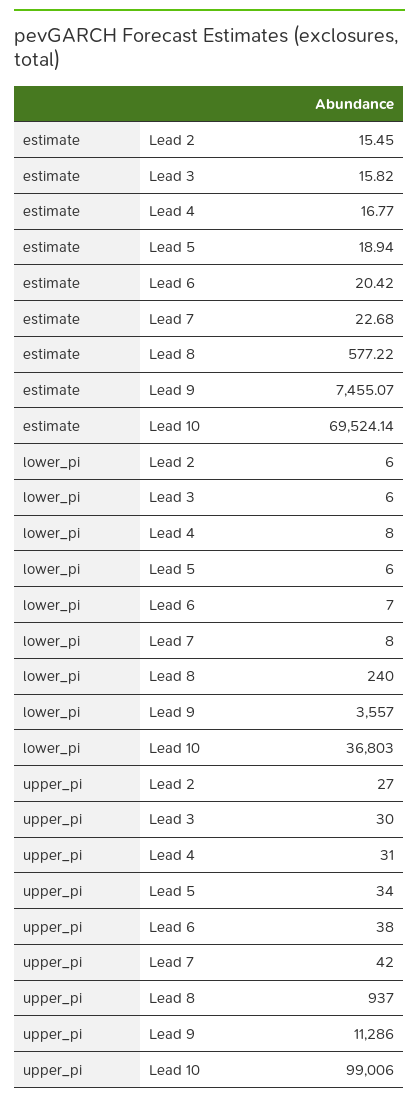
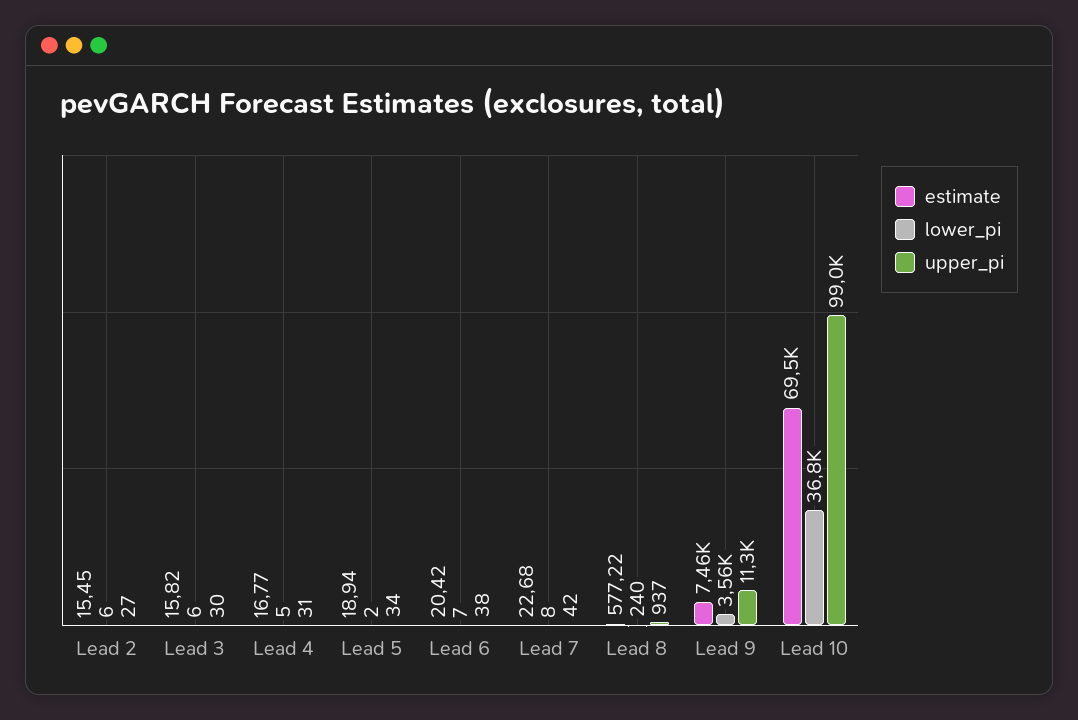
lower_pi, Lead 4: 8 -> 5
lower_pi, Lead 5: 6 -> 2

